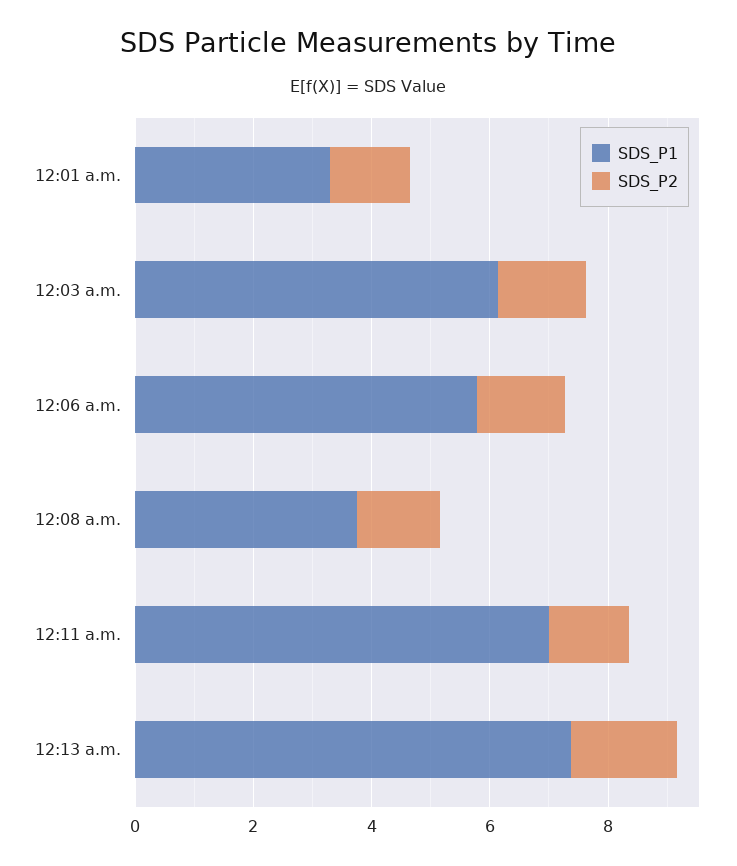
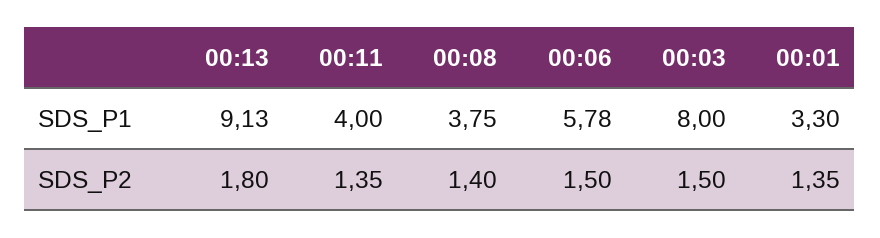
SDS_P1, 12:03 a.m.: 6 -> 8
SDS_P1, 12:11 a.m.: 7 -> 4
SDS_P1, 12:13 a.m.: 7.5 -> 9.13

